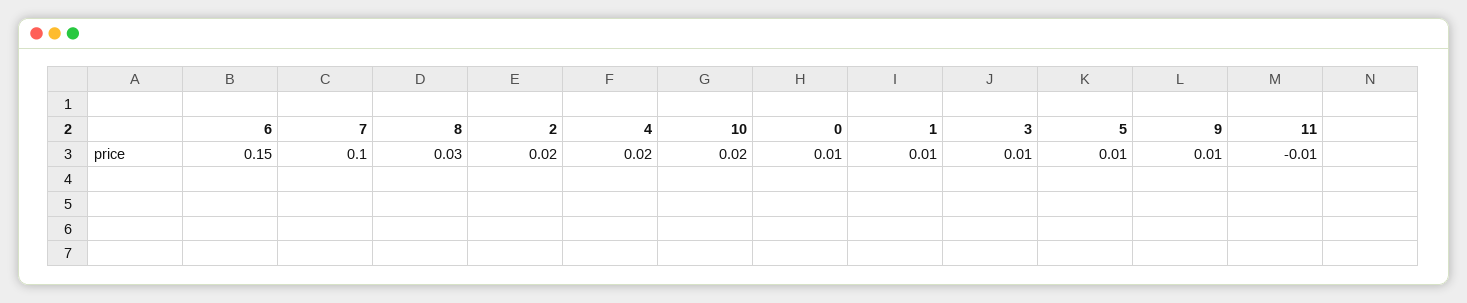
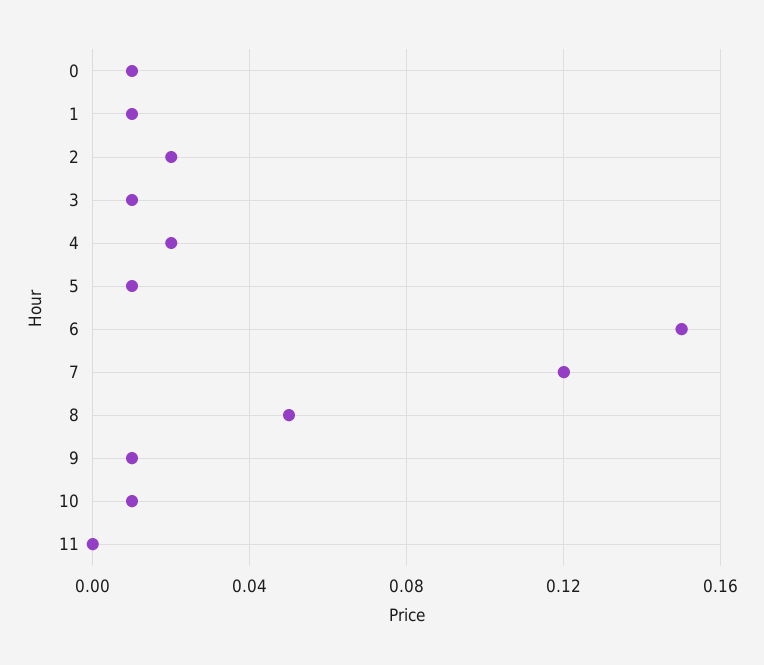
7: 0.1 -> 0.12
8: 0.03 -> 0.05
10: 0.02 -> 0.01
11: -0.01 -> 0

